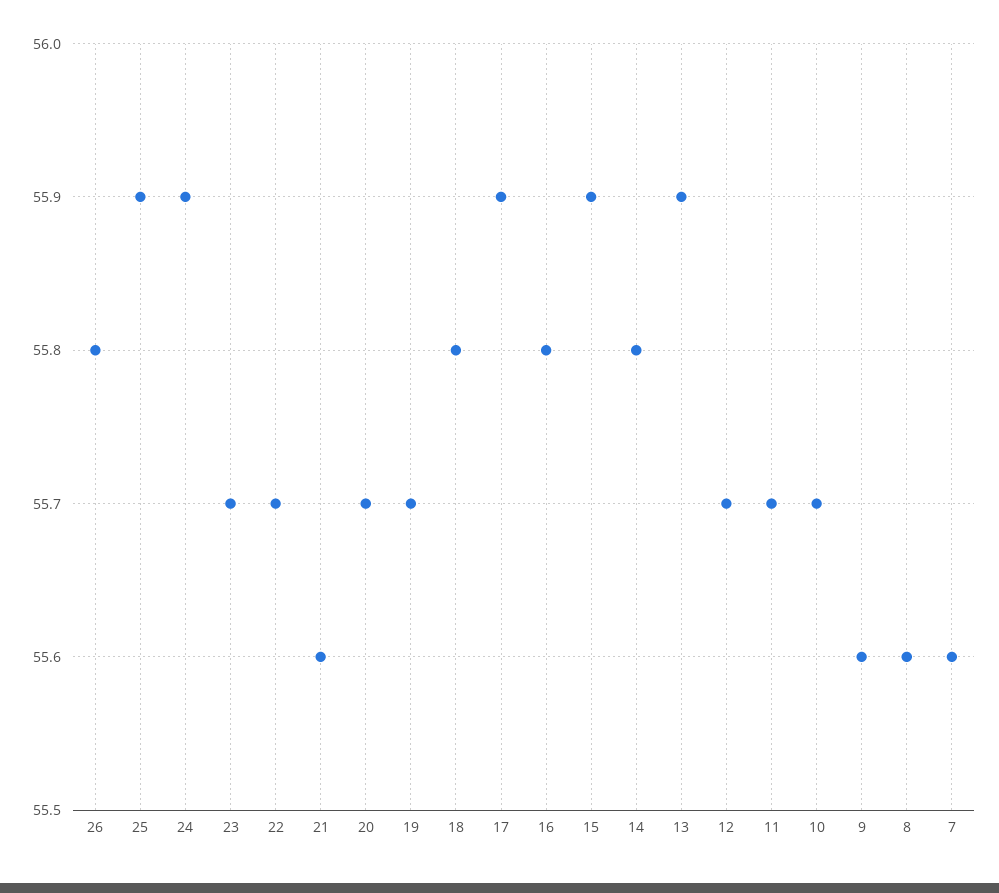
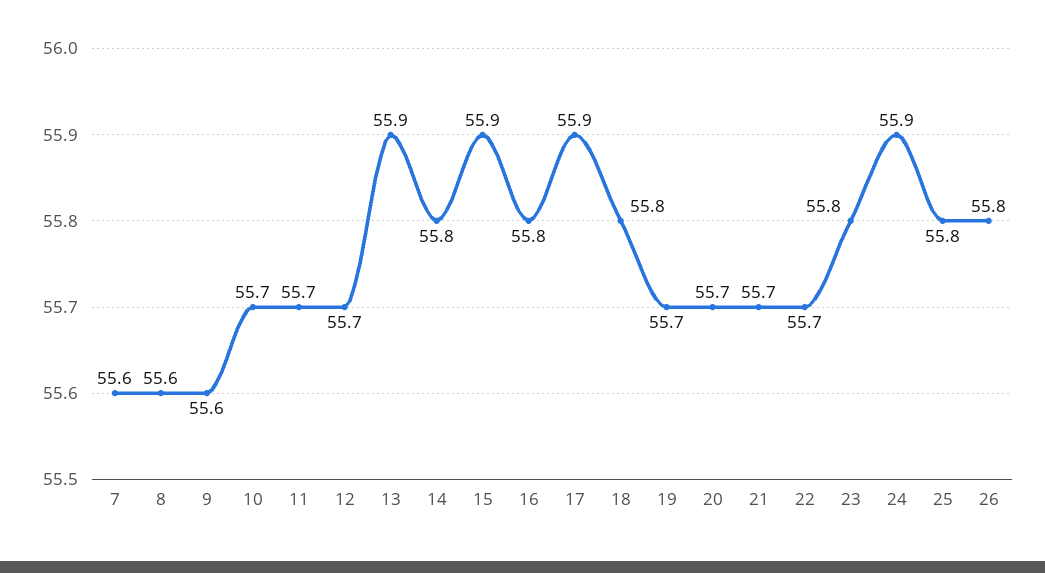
25: 55.9 -> 55.8
23: 55.7 -> 55.8
21: 55.6 -> 55.7

